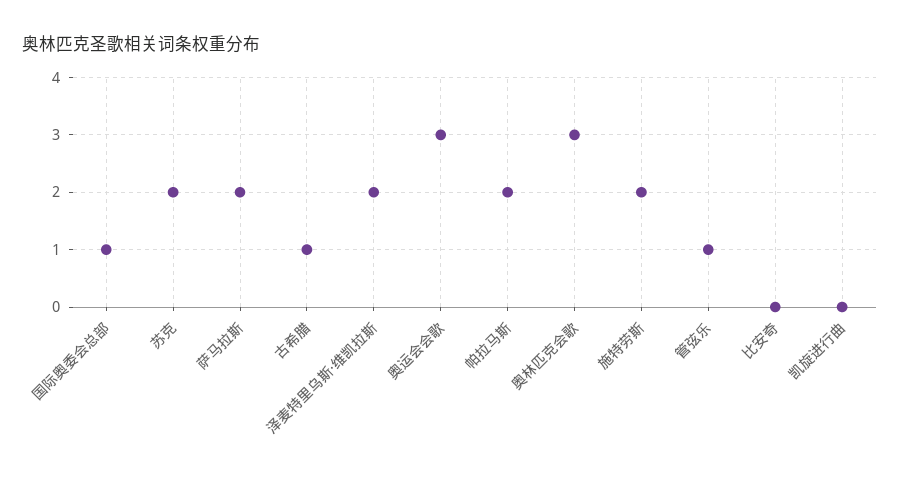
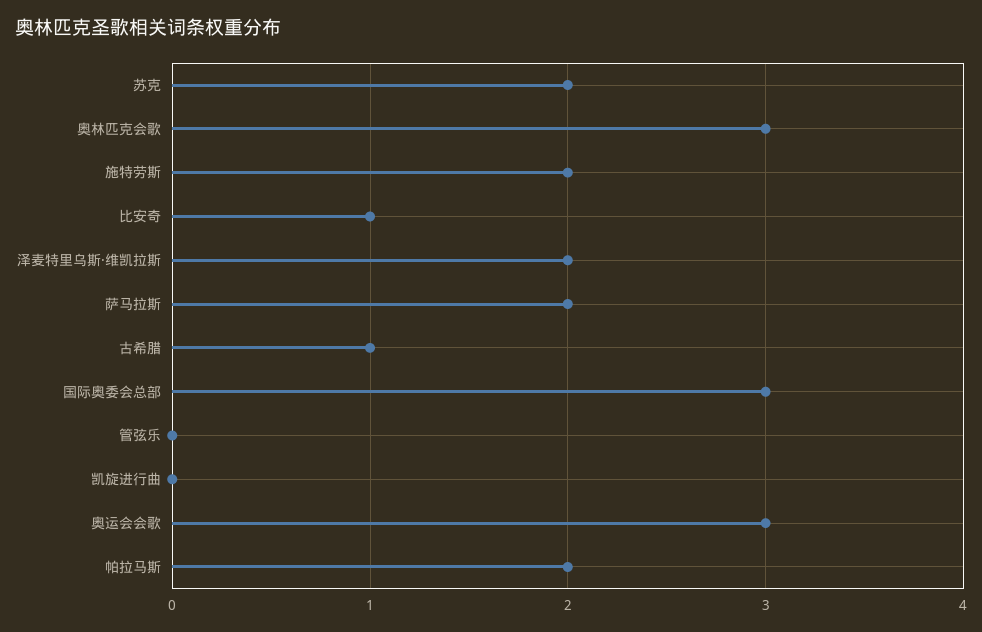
国际奥委会总部: 1 -> 3
管弦乐: 1 -> 0
比安奇: 0 -> 1

